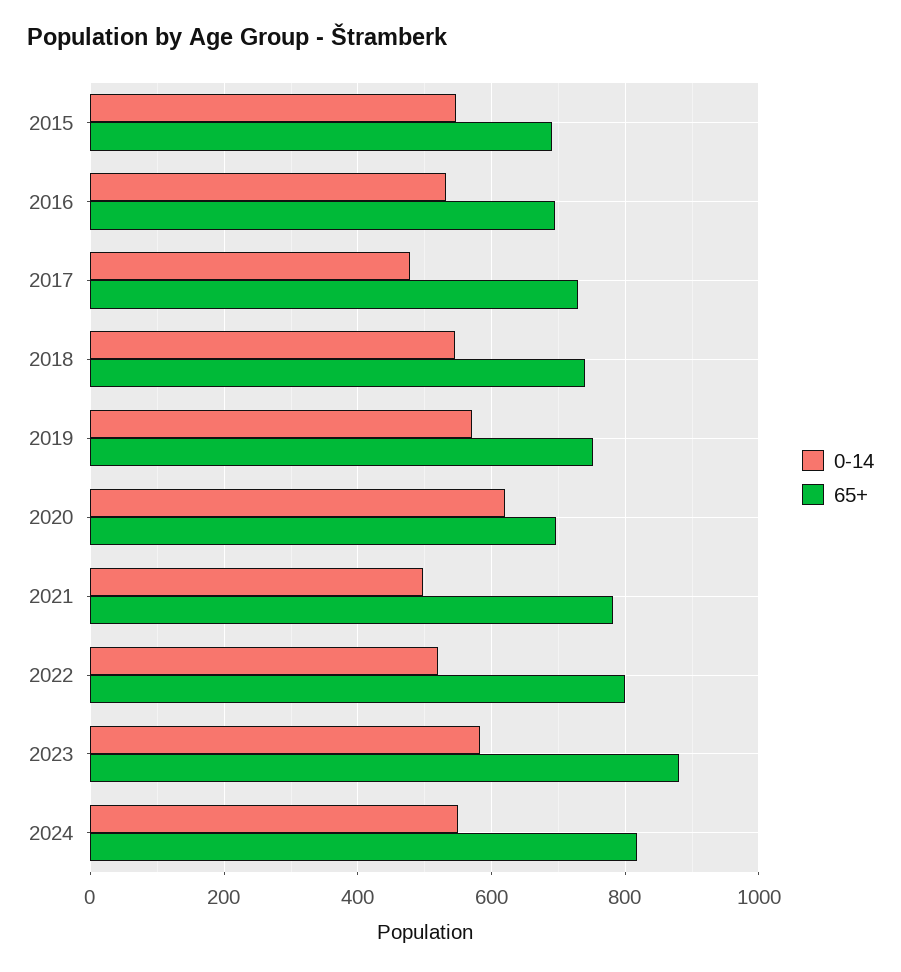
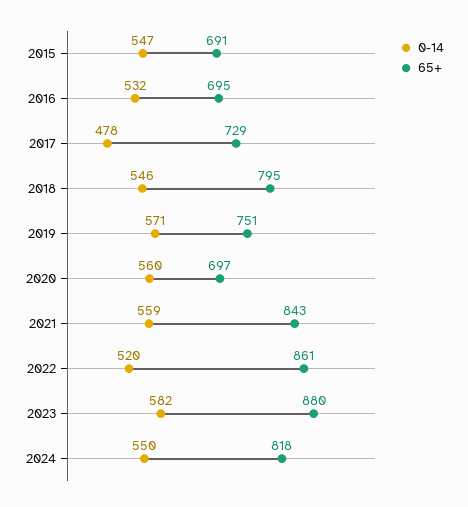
65+, 2018: 740 -> 795
0-14, 2020: 620 -> 560
0-14, 2021: 500 -> 559
65+, 2021: 780 -> 843
65+, 2022: 800 -> 861

